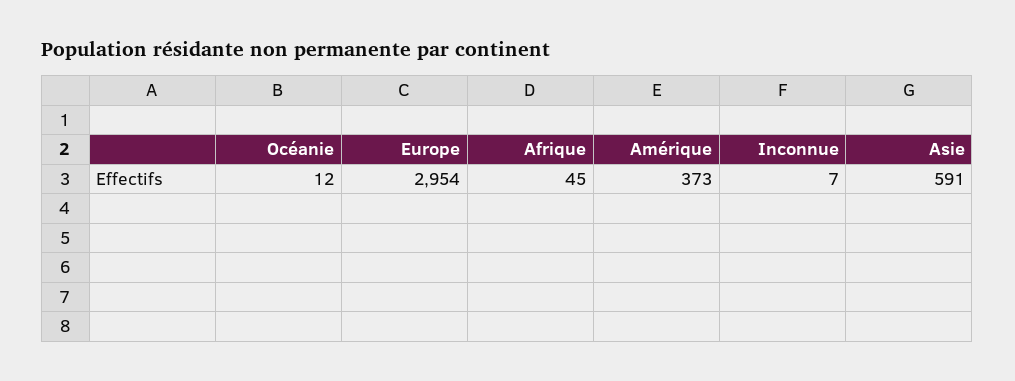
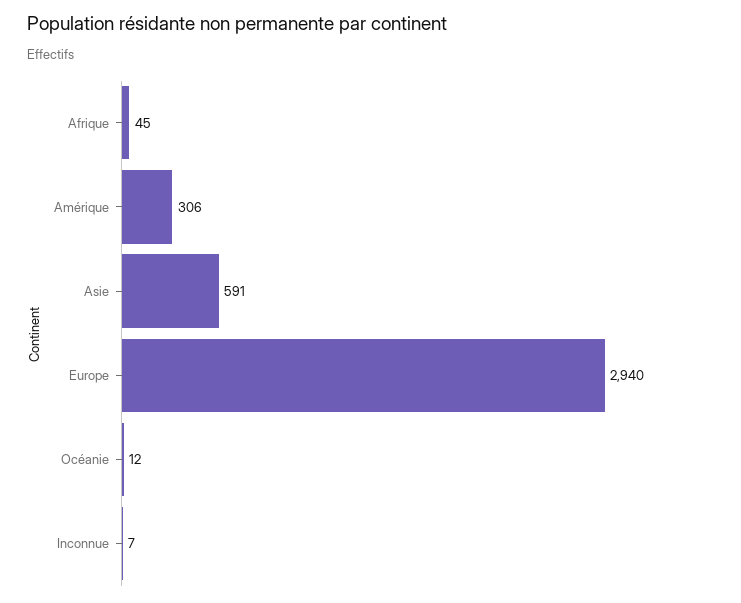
Europe: 2954 -> 2940
Amérique: 373 -> 306

